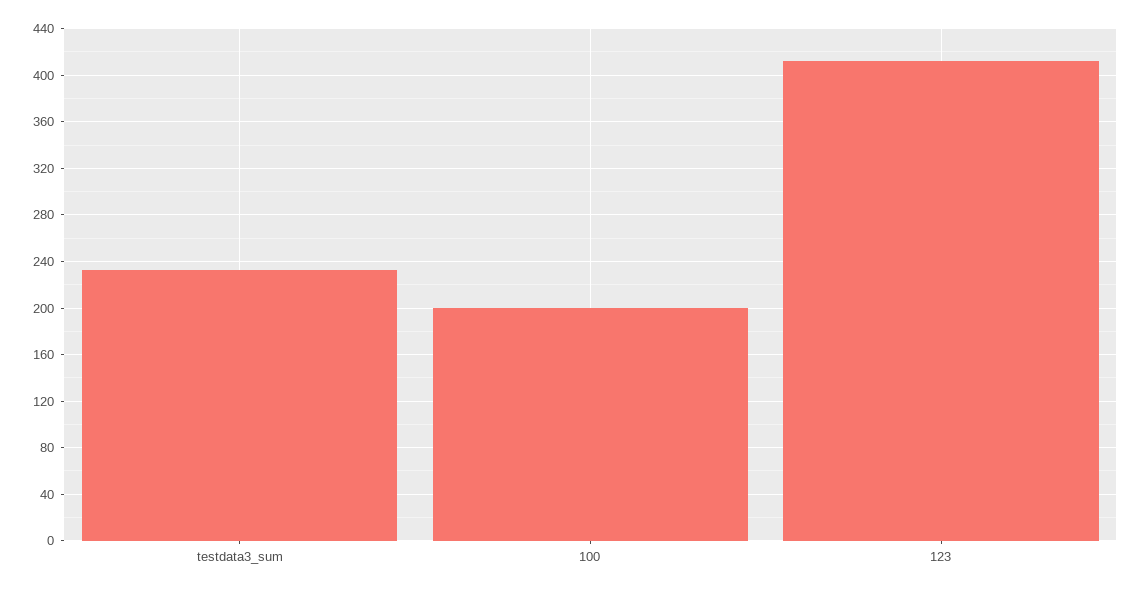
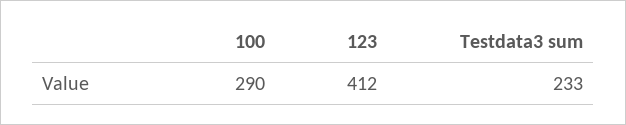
100: 200 -> 290

